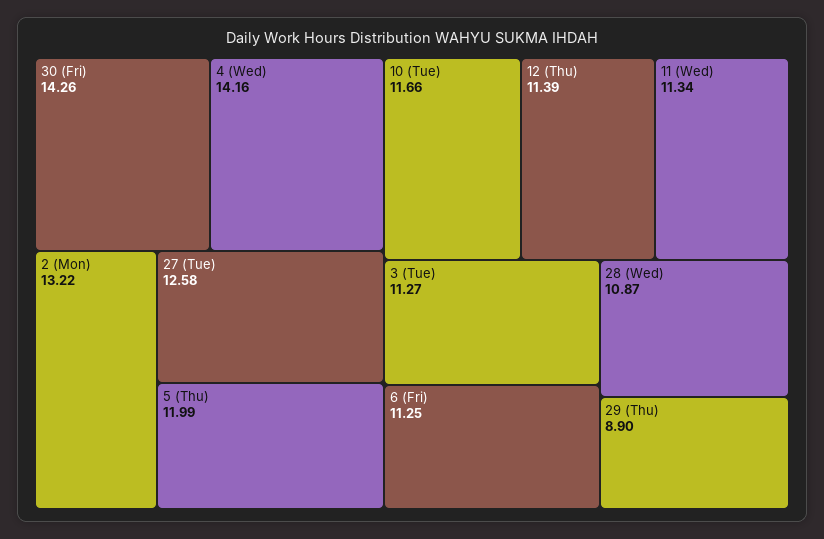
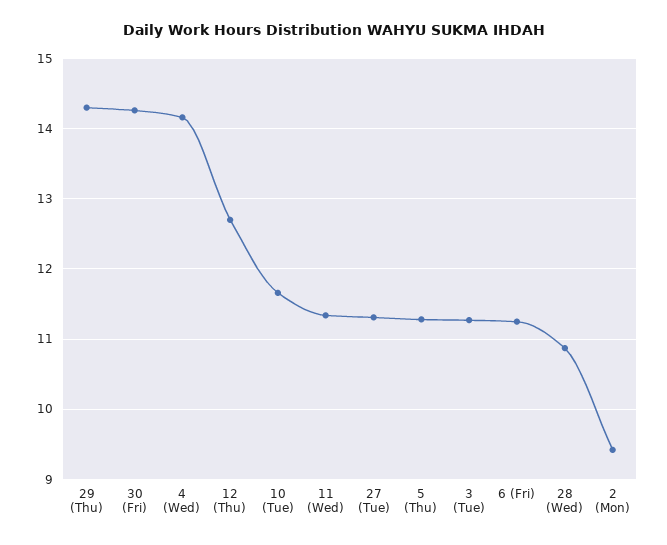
2 (Mon): 13.22 -> 9.4
27 (Tue): 12.58 -> 11.3
5 (Thu): 11.99 -> 11.3
12 (Thu): 11.39 -> 12.7
29 (Thu): 8.9 -> 14.3

